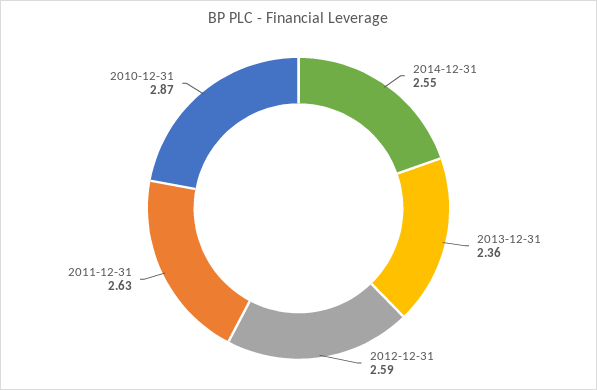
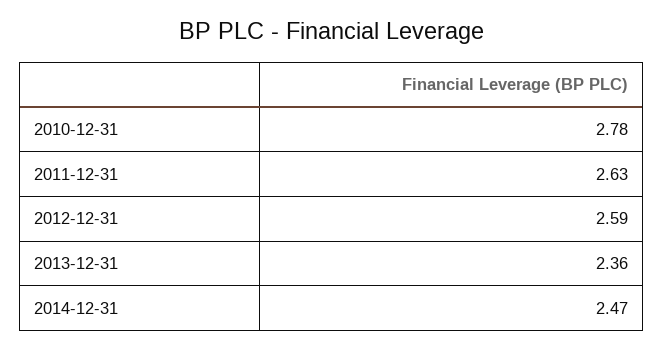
2014-12-31: 2.55 -> 2.47
2010-12-31: 2.87 -> 2.78

